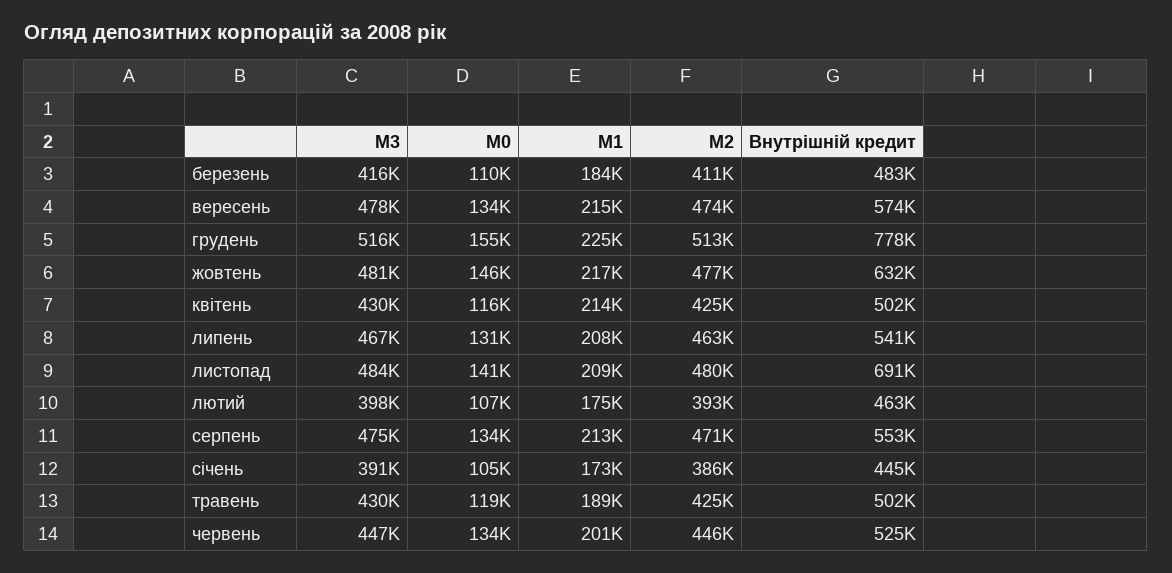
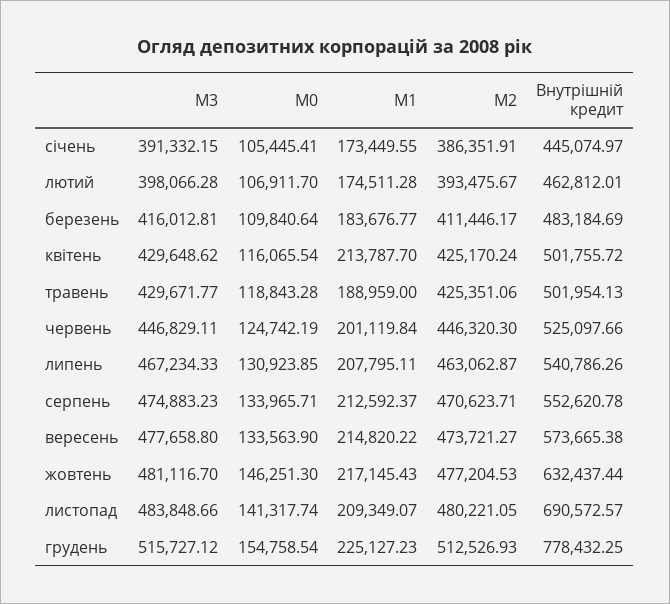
М0, червень: 134000 -> 124742.19

